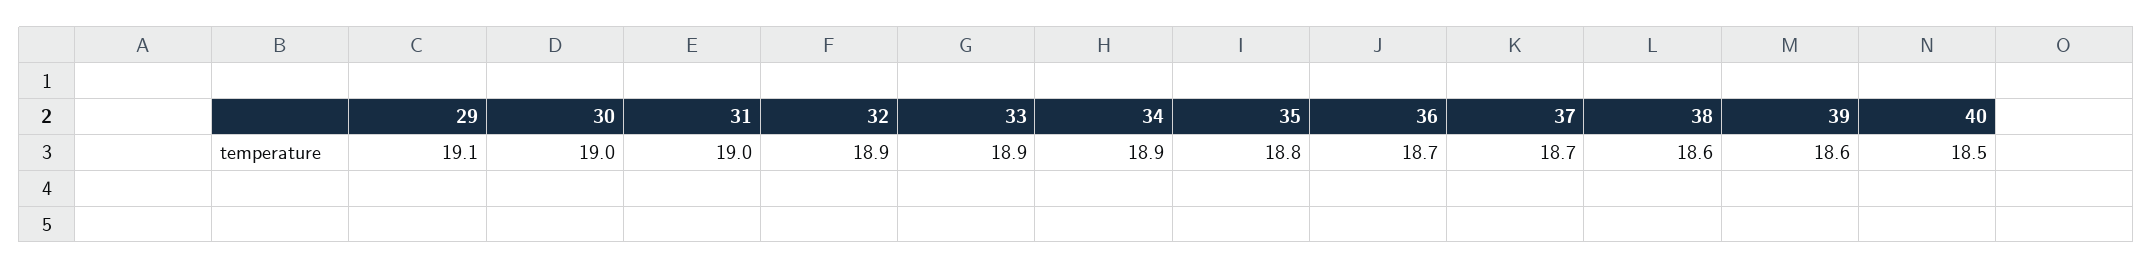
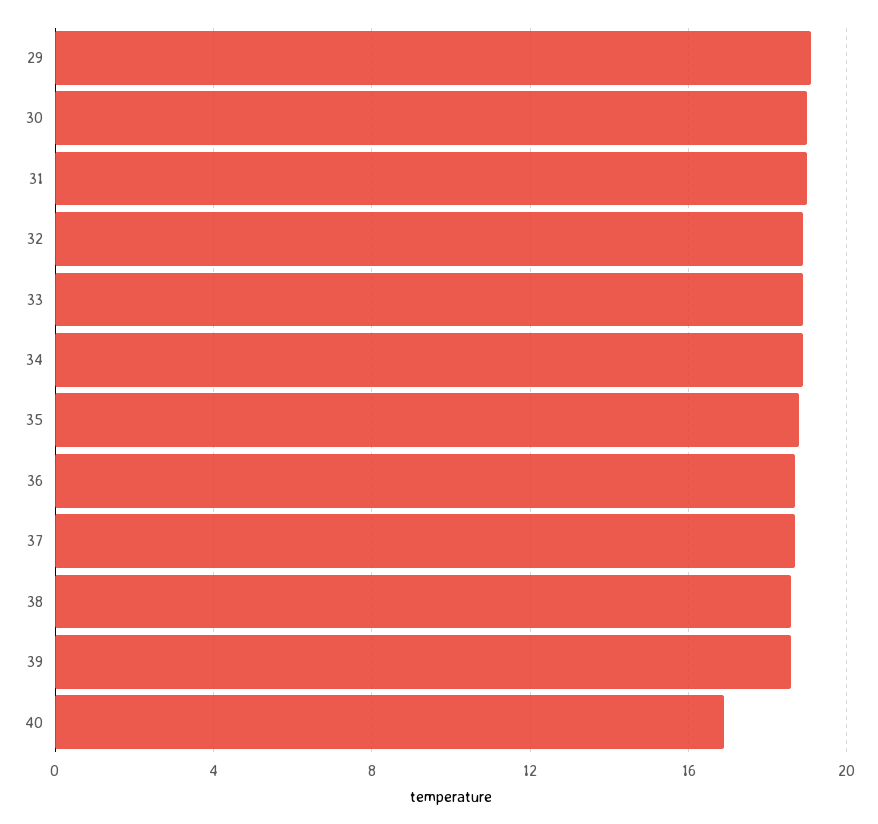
40: 18.5 -> 17

